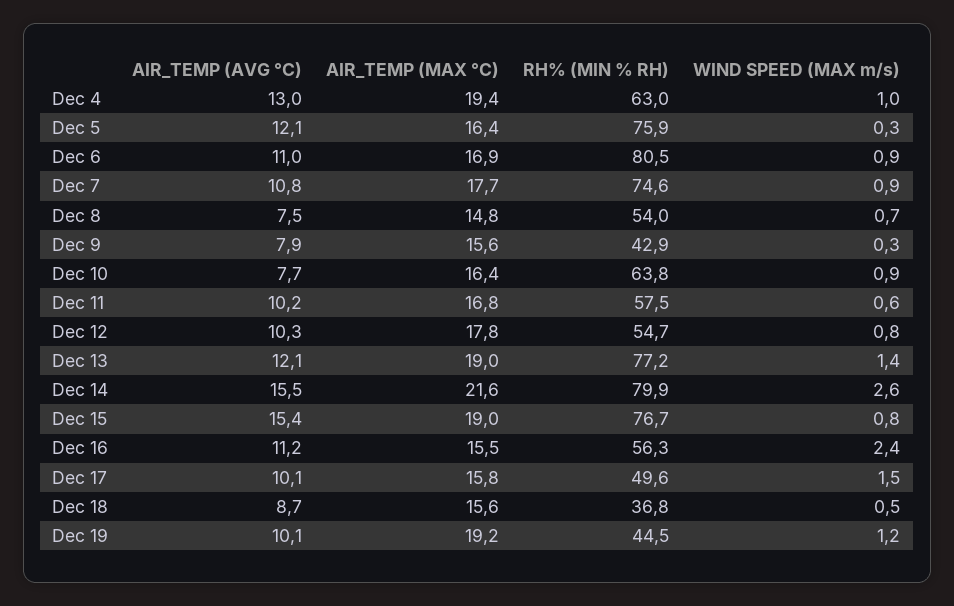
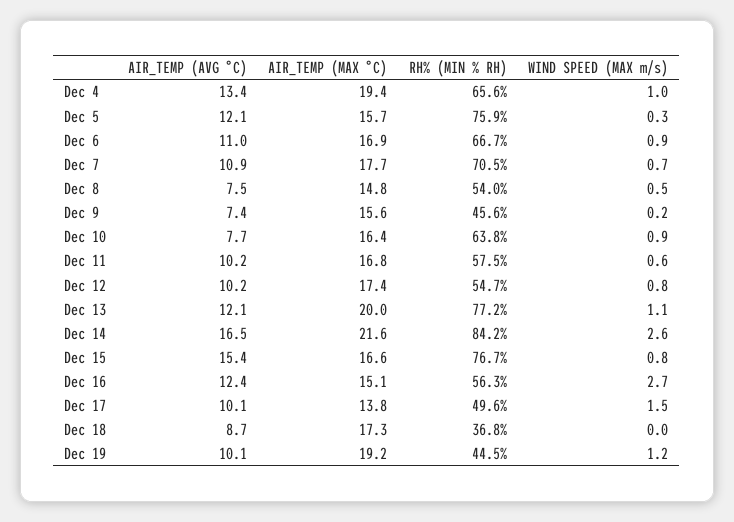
AIR_TEMP (AVG °C), Dec 4: 13 -> 13.4
RH% (MIN % RH), Dec 4: 63 -> 65.6
AIR_TEMP (MAX °C), Dec 5: 16.4 -> 15.7
RH% (MIN % RH), Dec 6: 80.5 -> 66.7
AIR_TEMP (AVG °C), Dec 7: 10.8 -> 10.9
RH% (MIN % RH), Dec 7: 74.6 -> 70.5
WIND SPEED (MAX m/s), Dec 7: 0.9 -> 0.7
WIND SPEED (MAX m/s), Dec 8: 0.7 -> 0.5
AIR_TEMP (AVG °C), Dec 9: 7.9 -> 7.4
RH% (MIN % RH), Dec 9: 42.9 -> 45.6
WIND SPEED (MAX m/s), Dec 9: 0.3 -> 0.2
AIR_TEMP (AVG °C), Dec 12: 10.3 -> 10.2
AIR_TEMP (MAX °C), Dec 12: 17.8 -> 17.4
AIR_TEMP (MAX °C), Dec 13: 19 -> 20
WIND SPEED (MAX m/s), Dec 13: 1.4 -> 1.1
AIR_TEMP (AVG °C), Dec 14: 15.5 -> 16.5
RH% (MIN % RH), Dec 14: 79.9 -> 84.2
AIR_TEMP (MAX °C), Dec 15: 19 -> 16.6
AIR_TEMP (AVG °C), Dec 16: 11.2 -> 12.4
AIR_TEMP (MAX °C), Dec 16: 15.5 -> 15.1
WIND SPEED (MAX m/s), Dec 16: 2.4 -> 2.7
AIR_TEMP (MAX °C), Dec 17: 15.8 -> 13.8
AIR_TEMP (MAX °C), Dec 18: 15.6 -> 17.3
WIND SPEED (MAX m/s), Dec 18: 0.5 -> 0

